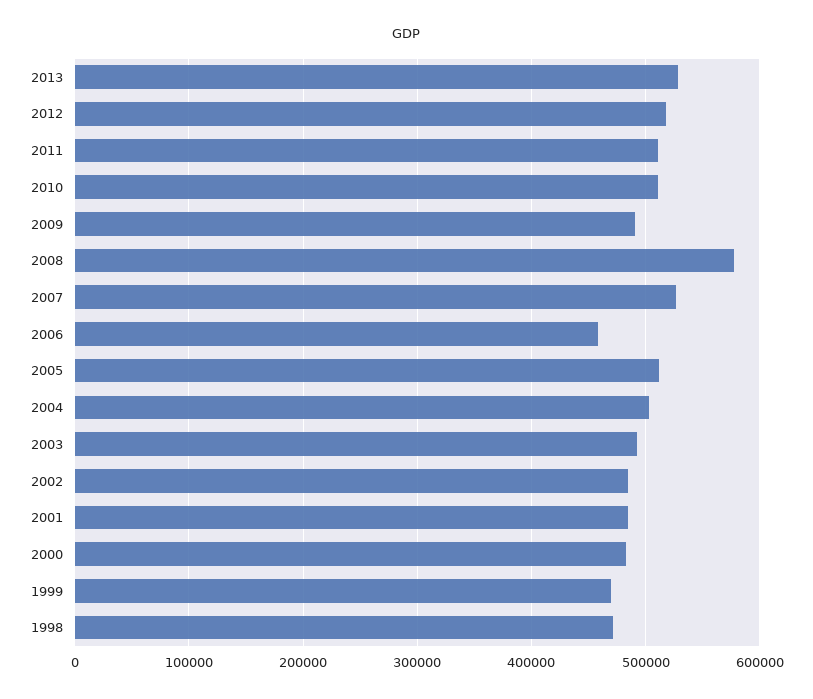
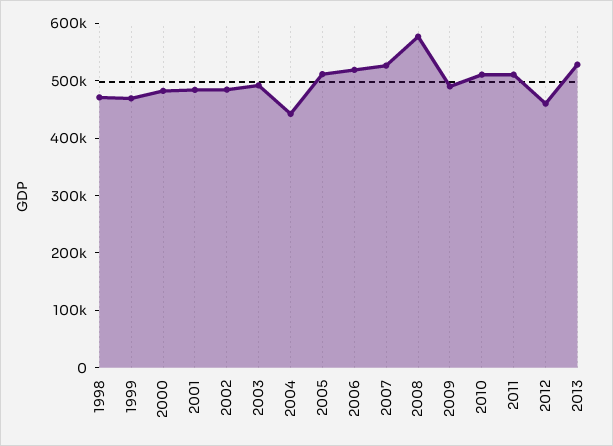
2012: 520000 -> 460000
2006: 460000 -> 520000
2004: 500000 -> 440000

